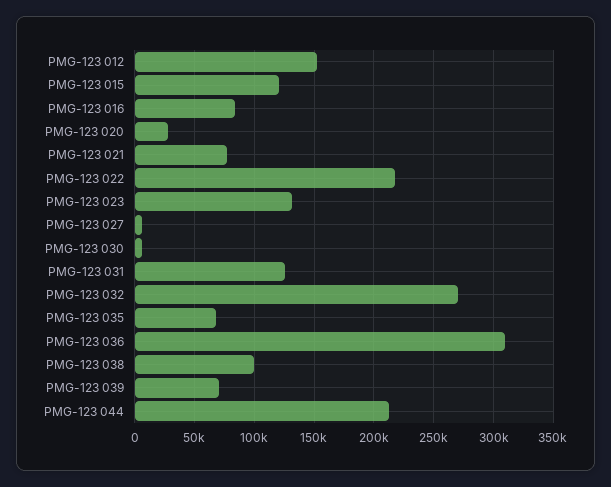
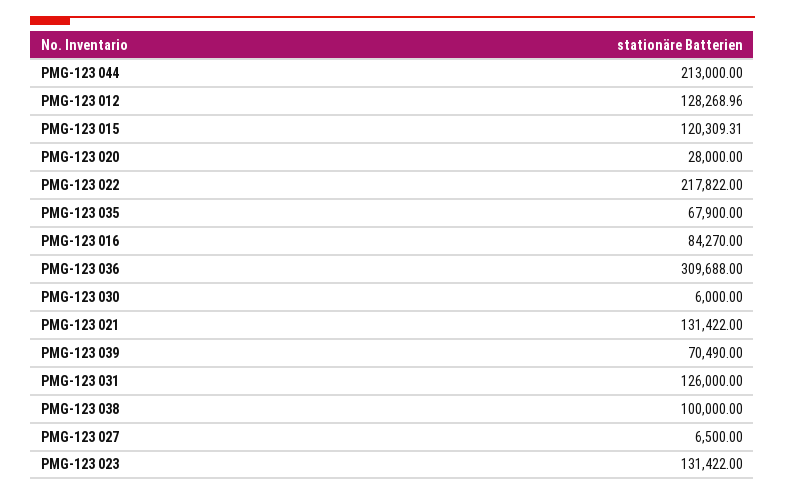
PMG-123 012: 150000 -> 128268.96
PMG-123 021: 80000 -> 131422
PMG-123 032: 270000 -> none

